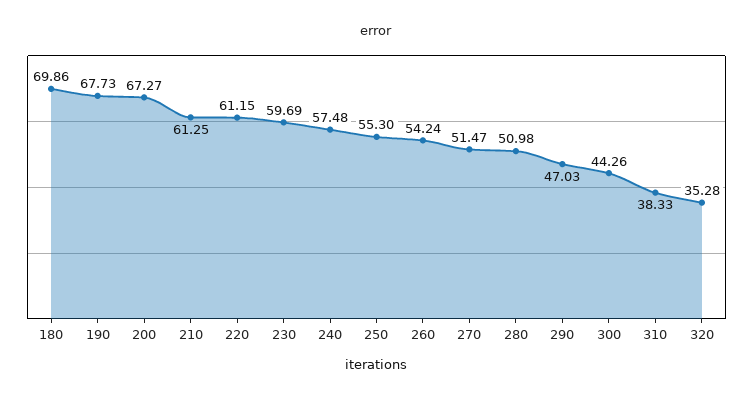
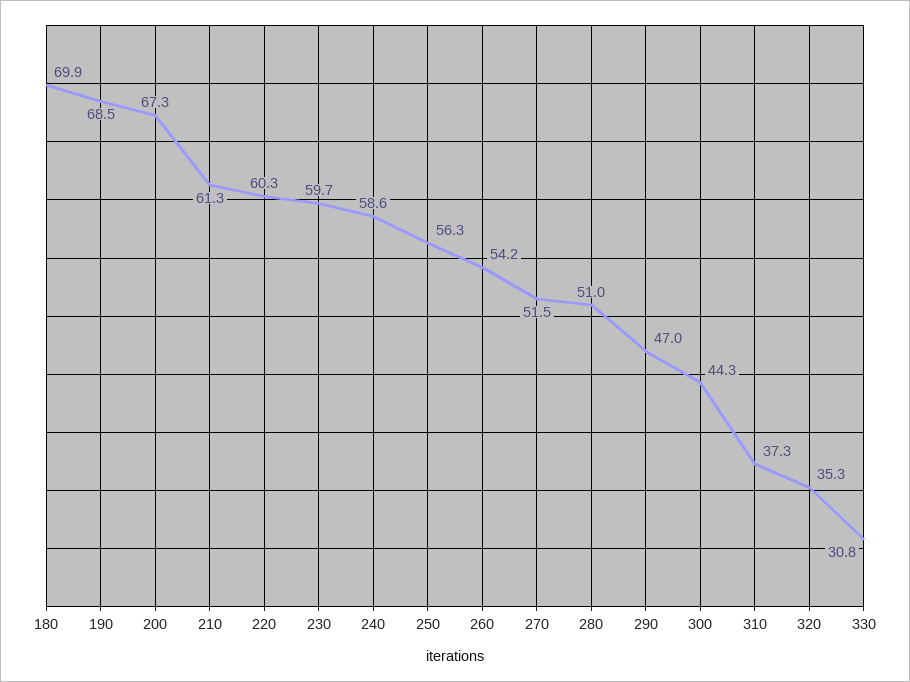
190: 67.73 -> 68.5
220: 61.15 -> 60.3
240: 57.48 -> 58.6
250: 55.3 -> 56.3
310: 38.33 -> 37.3
330: none -> 30.8

